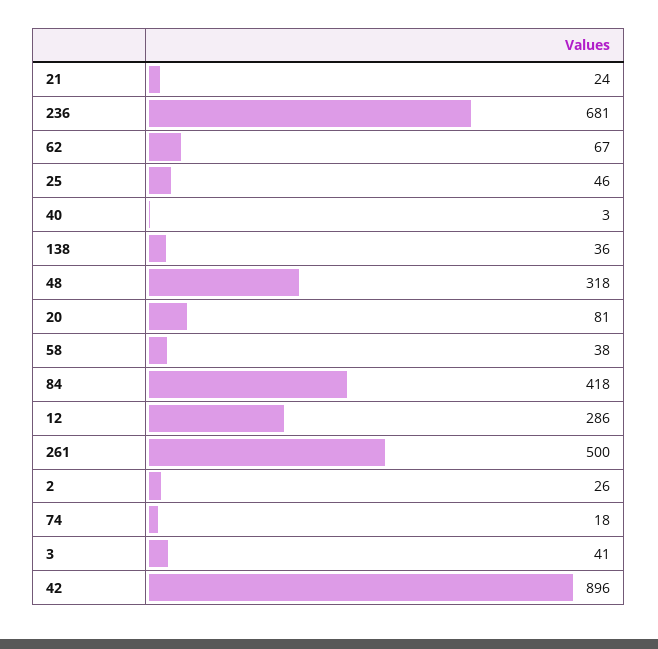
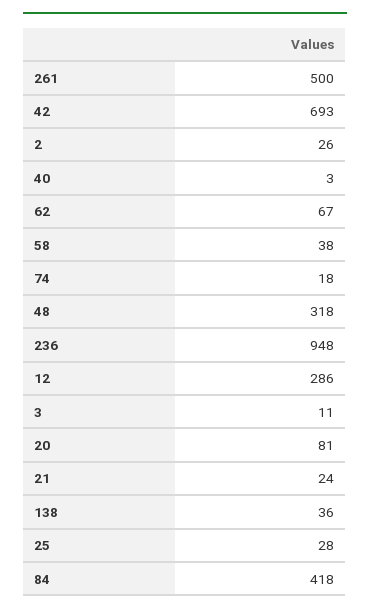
236: 681 -> 948
25: 46 -> 28
3: 41 -> 11
42: 896 -> 693

